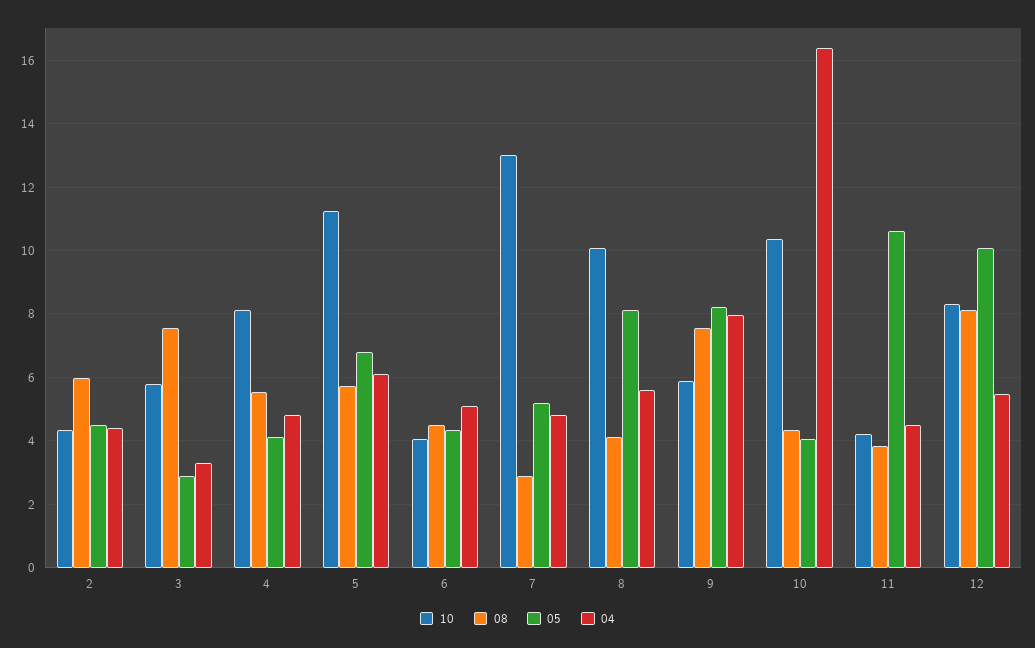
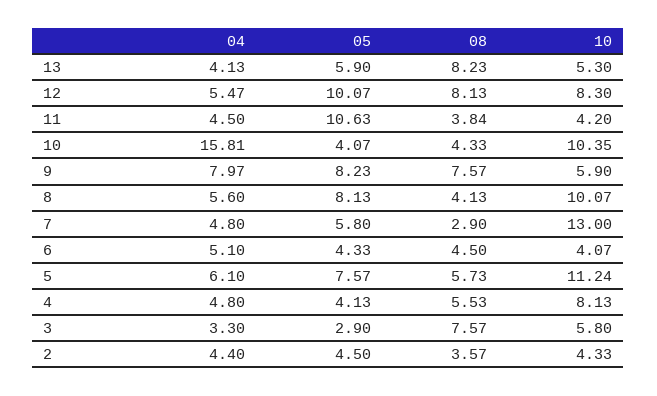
08, 2: 6 -> 3.57
05, 5: 6.8 -> 7.57
05, 7: 5.2 -> 5.8
04, 10: 16.4 -> 15.81
04, 13: none -> 4.13
05, 13: none -> 5.9
08, 13: none -> 8.23
10, 13: none -> 5.3

